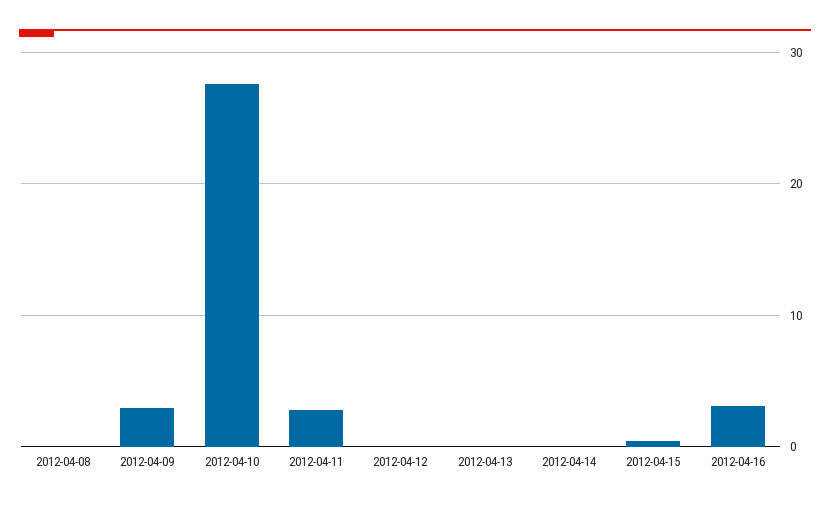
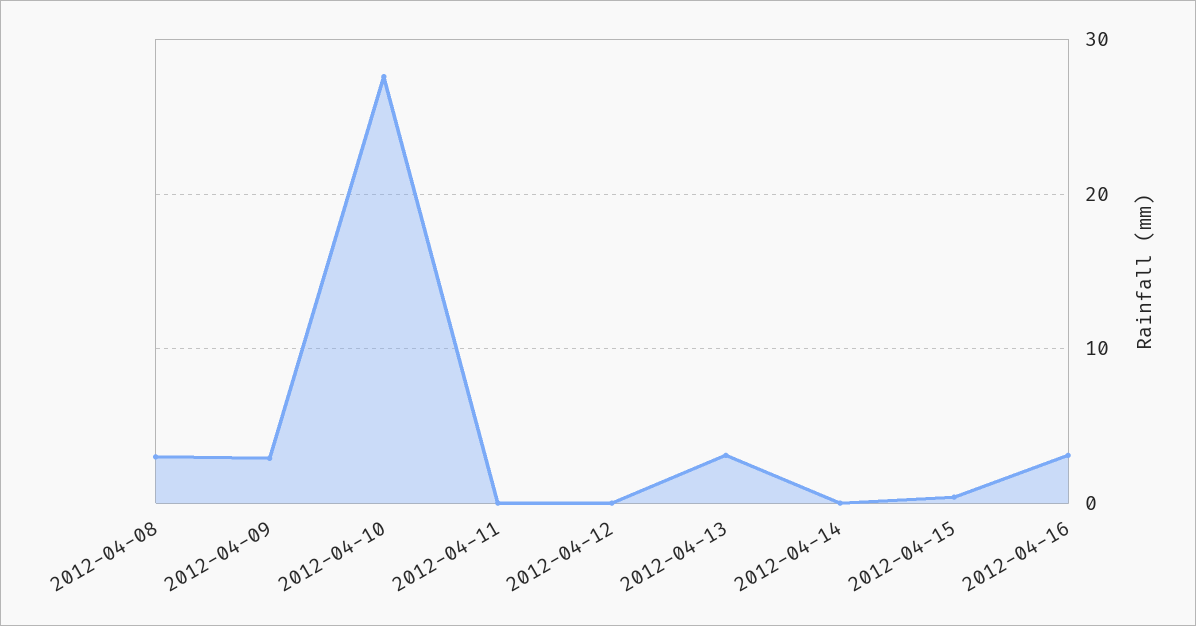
2012-04-08: 0 -> 3
2012-04-11: 3 -> 0
2012-04-13: 0 -> 3

